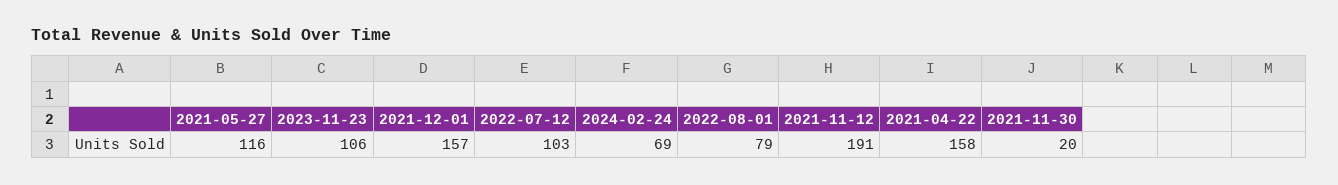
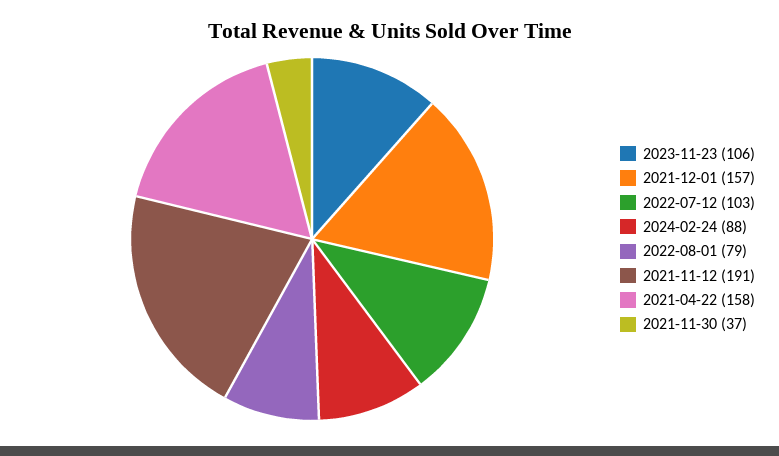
2021-05-27: 116 -> none
2024-02-24: 69 -> 88
2021-11-30: 20 -> 37

